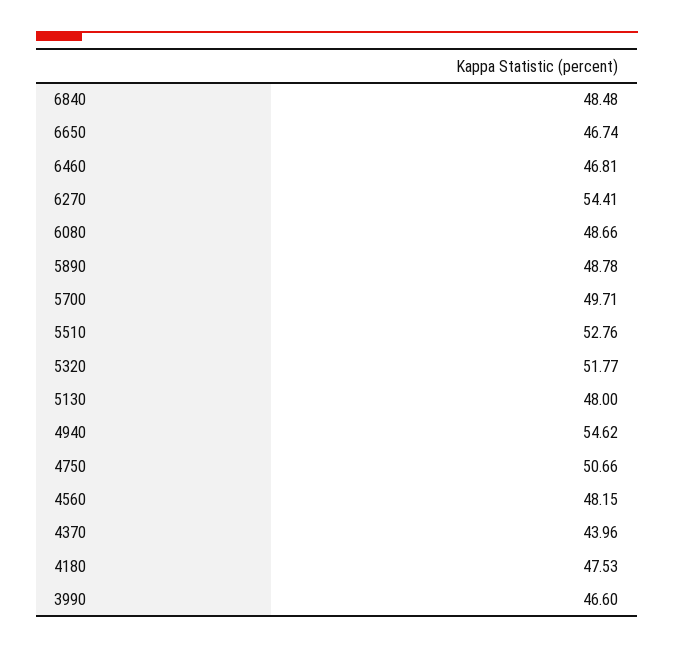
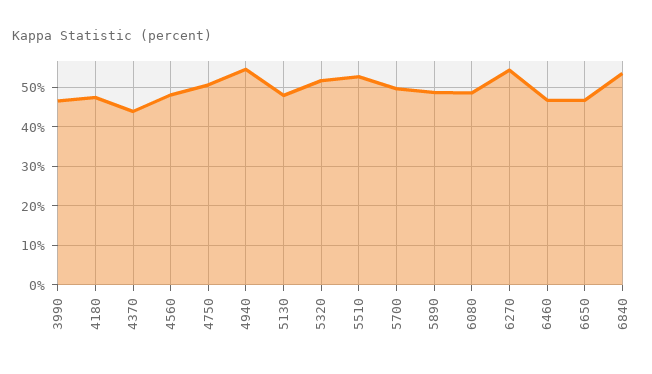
6840: 48.48 -> 54

